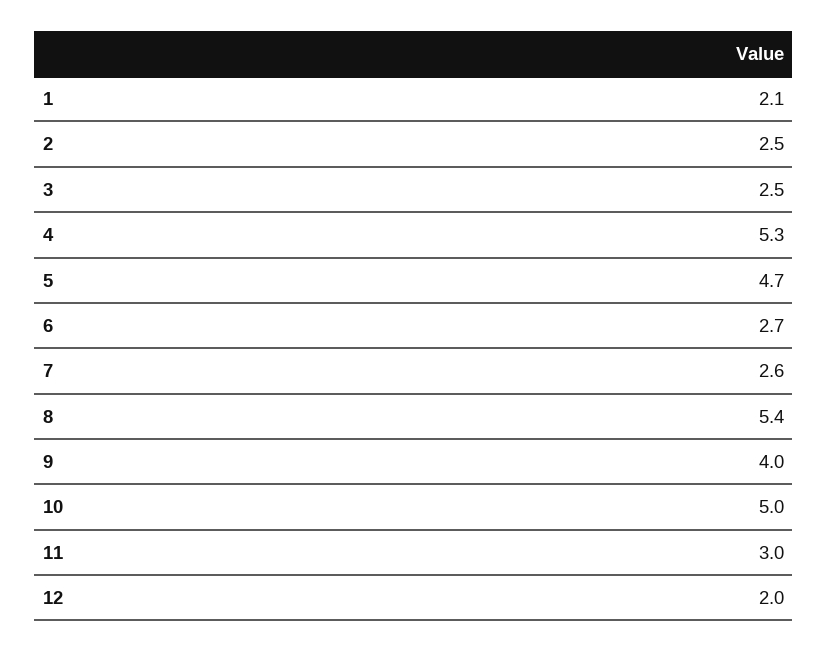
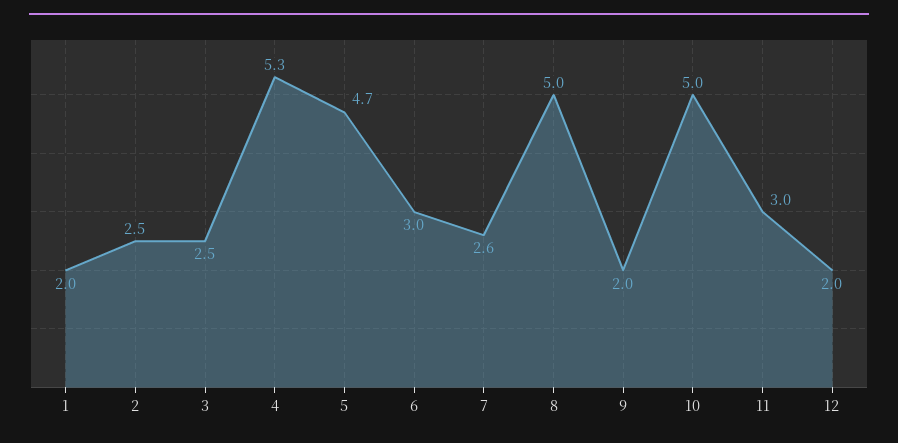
1: 2.1 -> 2
6: 2.7 -> 3
8: 5.4 -> 5
9: 4 -> 2

